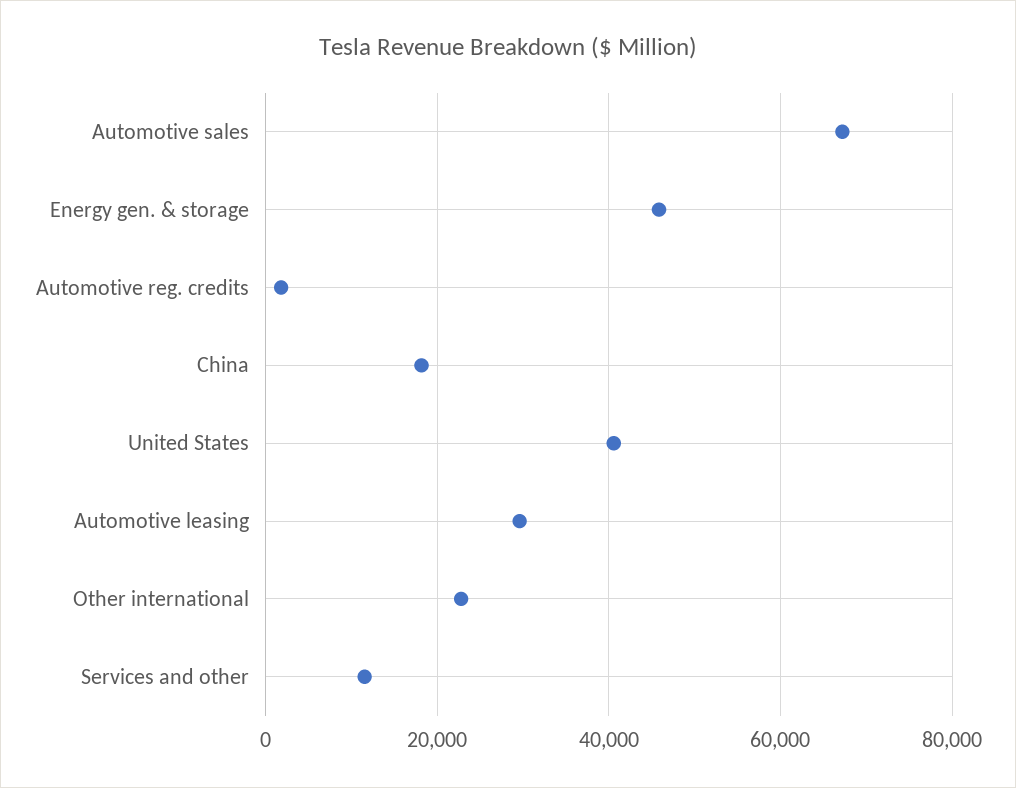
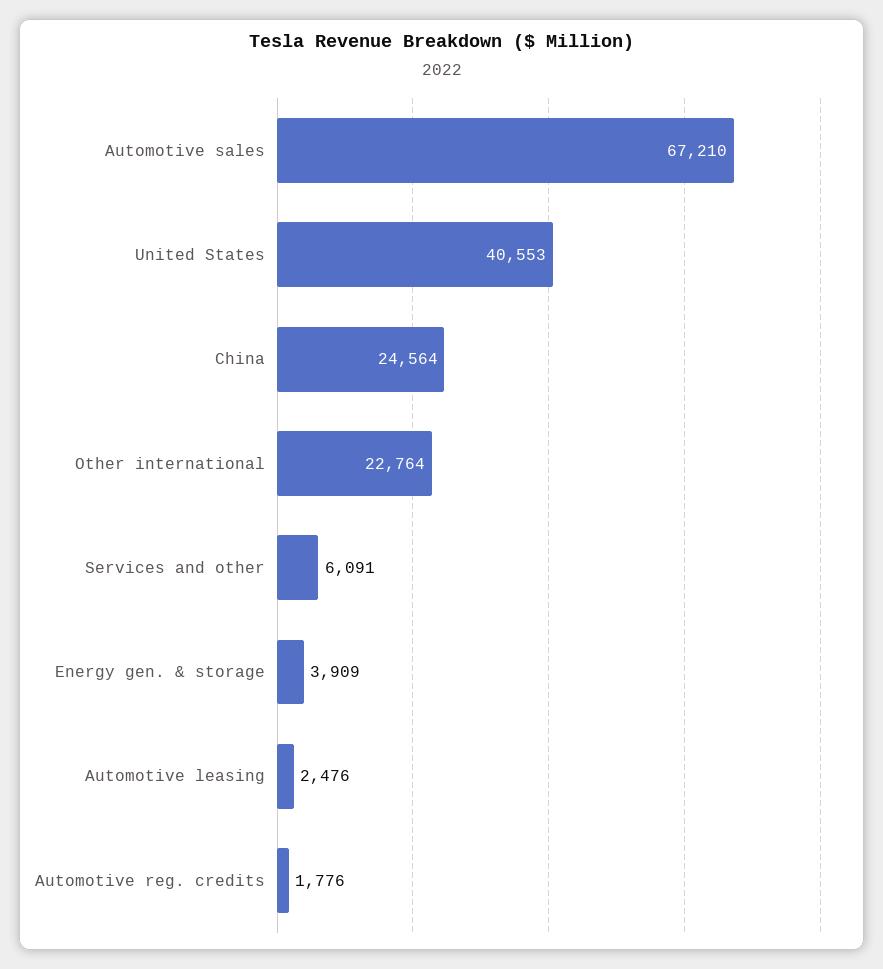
Energy gen. & storage: 46000 -> 3909
China: 18000 -> 24564
Automotive leasing: 30000 -> 2476
Services and other: 12000 -> 6091

